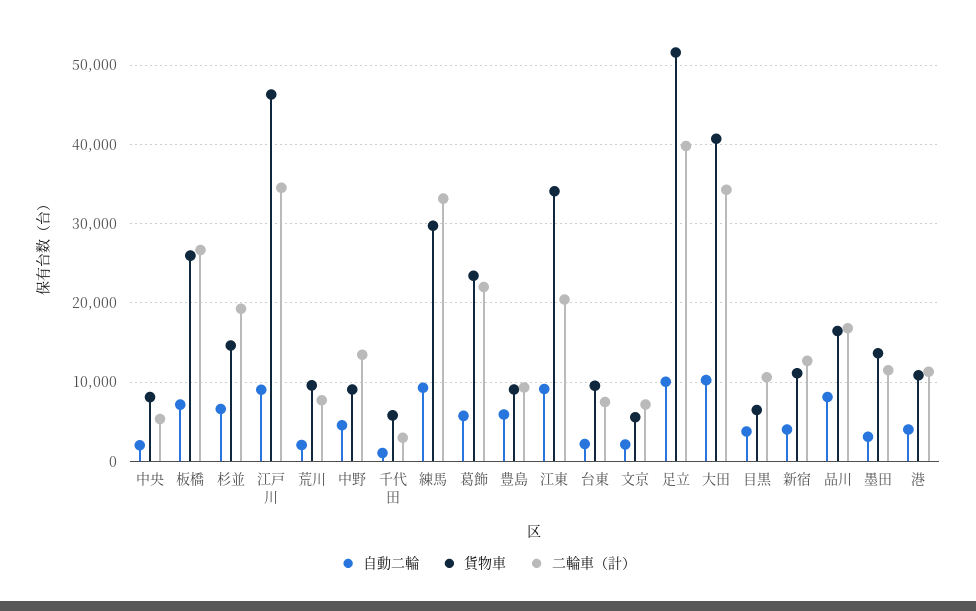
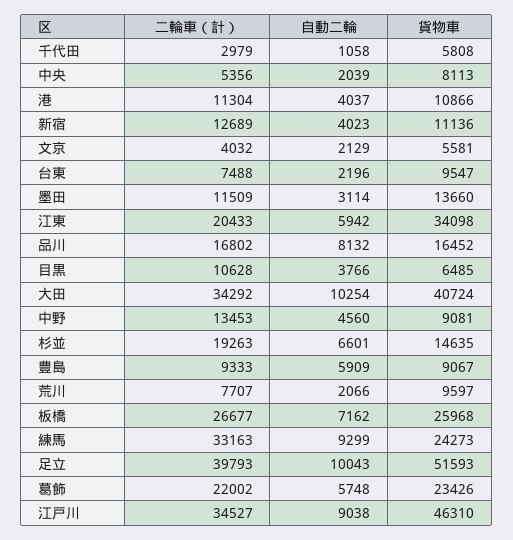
貨物車, 練馬: 30000 -> 24273
自動二輪, 江東: 9000 -> 5942
二輪車（計）, 文京: 7000 -> 4032

